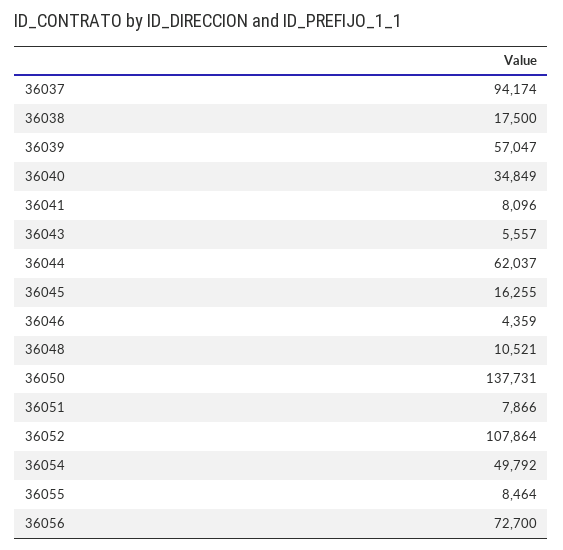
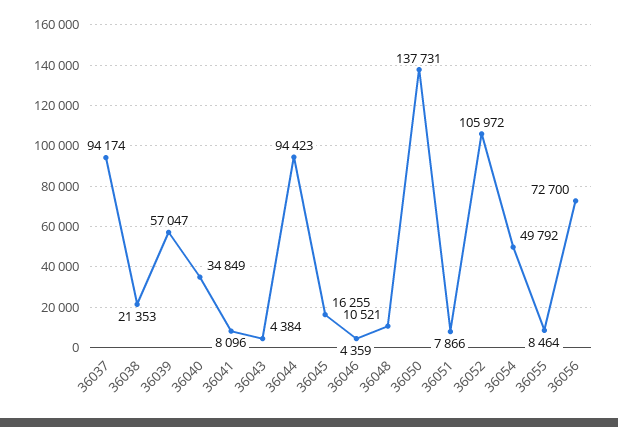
36038: 17500 -> 21353
36043: 5557 -> 4384
36044: 62037 -> 94423
36052: 107864 -> 105972

